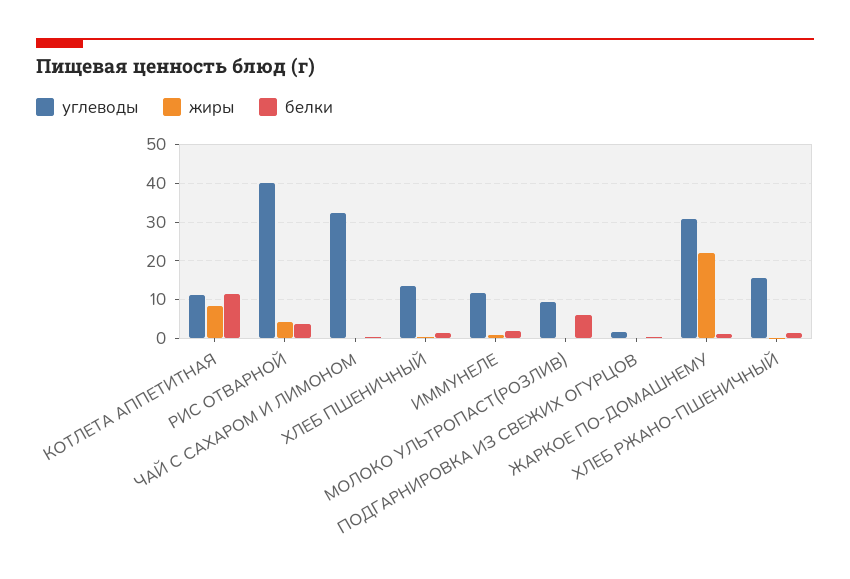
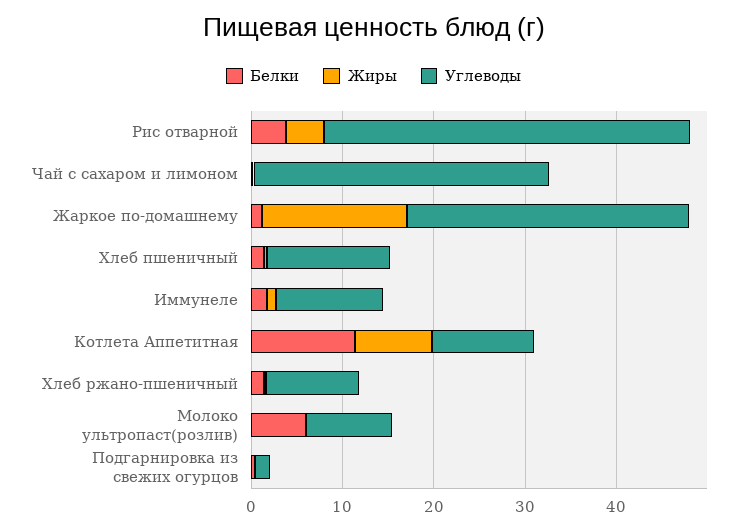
жиры, ЖАРКОЕ ПО-ДОМАШНЕМУ: 22 -> 16
углеводы, ХЛЕБ РЖАНО-ПШЕНИЧНЫЙ: 16 -> 10

